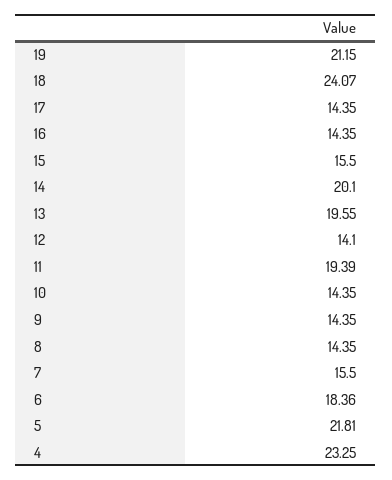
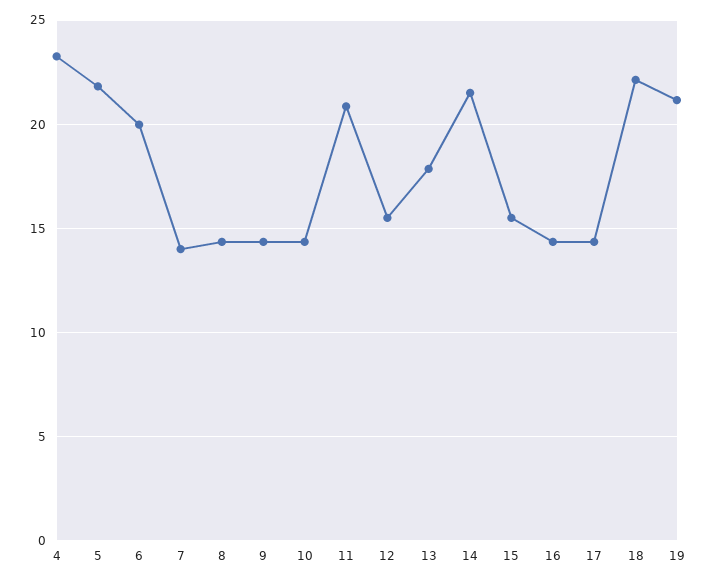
18: 24.07 -> 22
14: 20.1 -> 21.5
13: 19.55 -> 18
12: 14.1 -> 15.5
11: 19.39 -> 21
7: 15.5 -> 14
6: 18.36 -> 20

